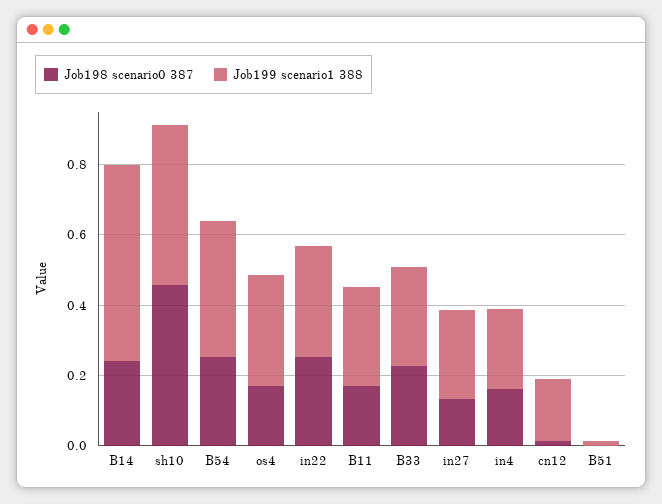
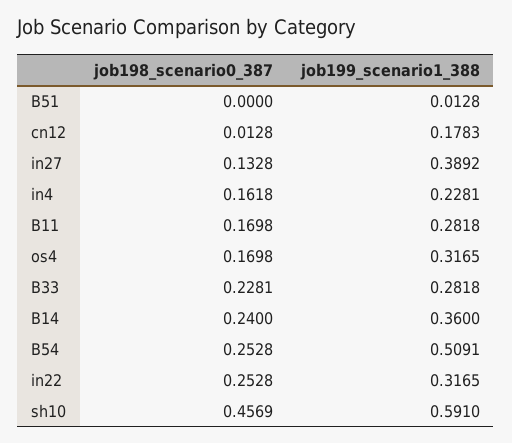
Job199 scenario1 388, B14: 0.55 -> 0.36
Job199 scenario1 388, sh10: 0.45 -> 0.591
Job199 scenario1 388, B54: 0.4 -> 0.5091
Job199 scenario1 388, in27: 0.25 -> 0.3892

